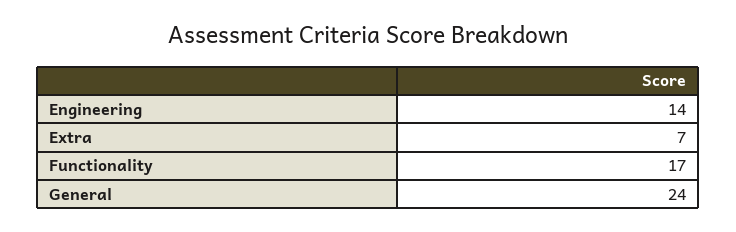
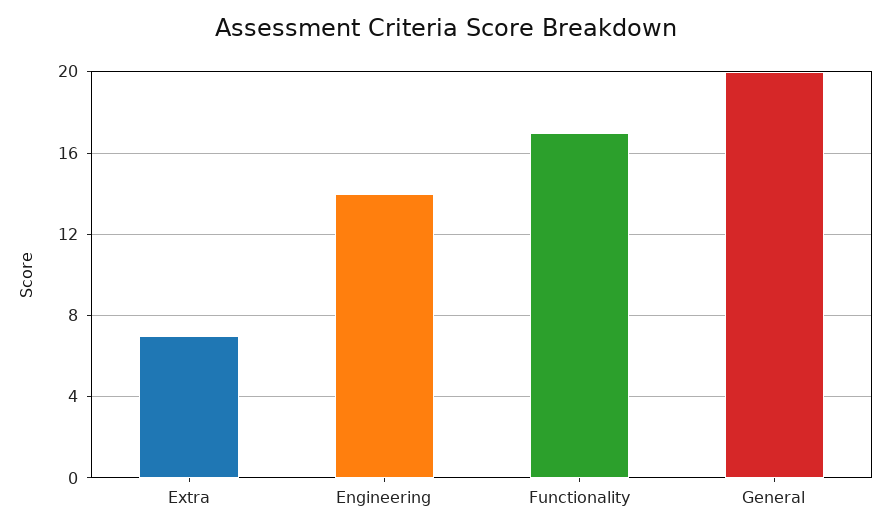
General: 24 -> 20

